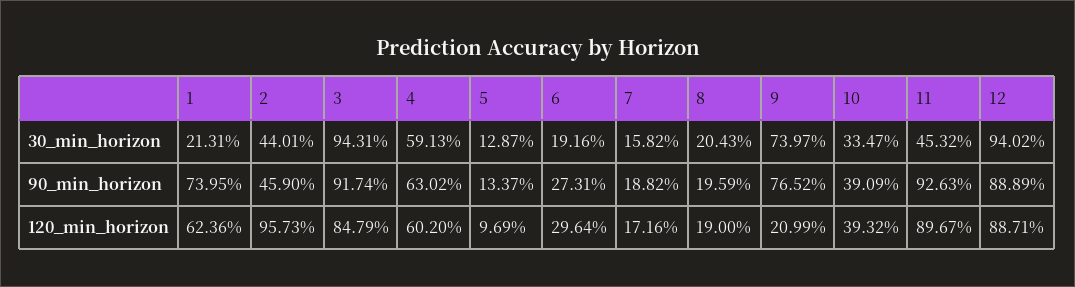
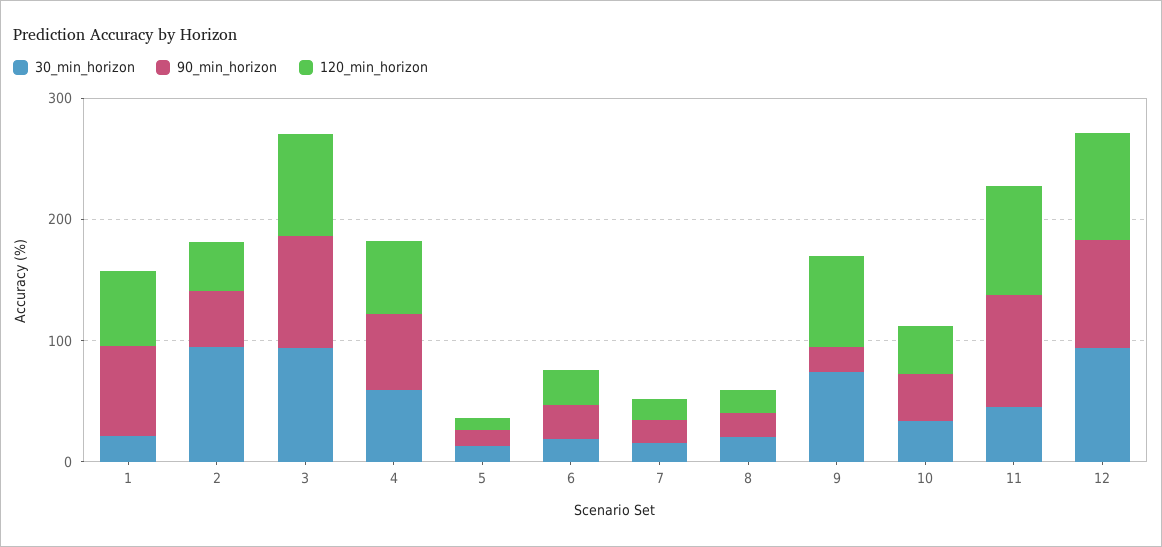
30_min_horizon, 2: 44.01 -> 100
90_min_horizon, 9: 76.52 -> 20
120_min_horizon, 2: 95.73 -> 40
120_min_horizon, 9: 20.99 -> 80

